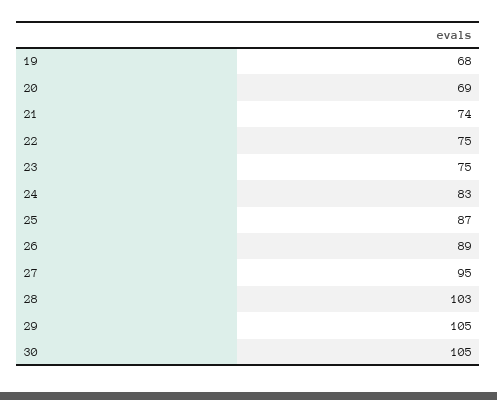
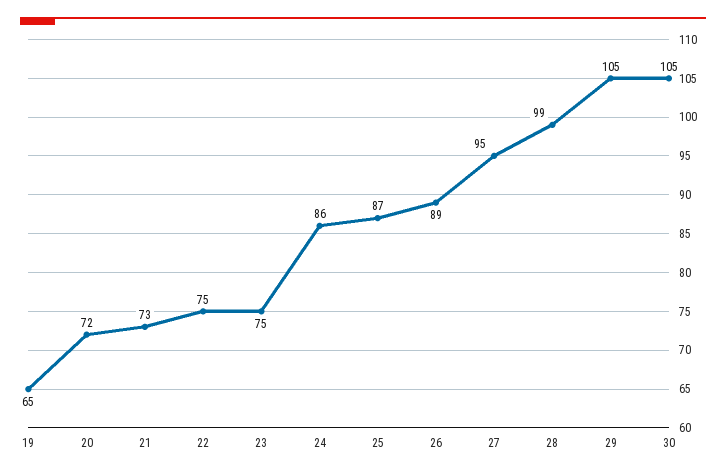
19: 68 -> 65
20: 69 -> 72
21: 74 -> 73
24: 83 -> 86
28: 103 -> 99

